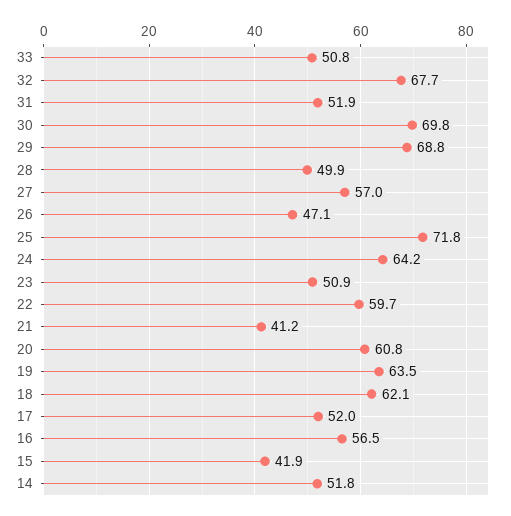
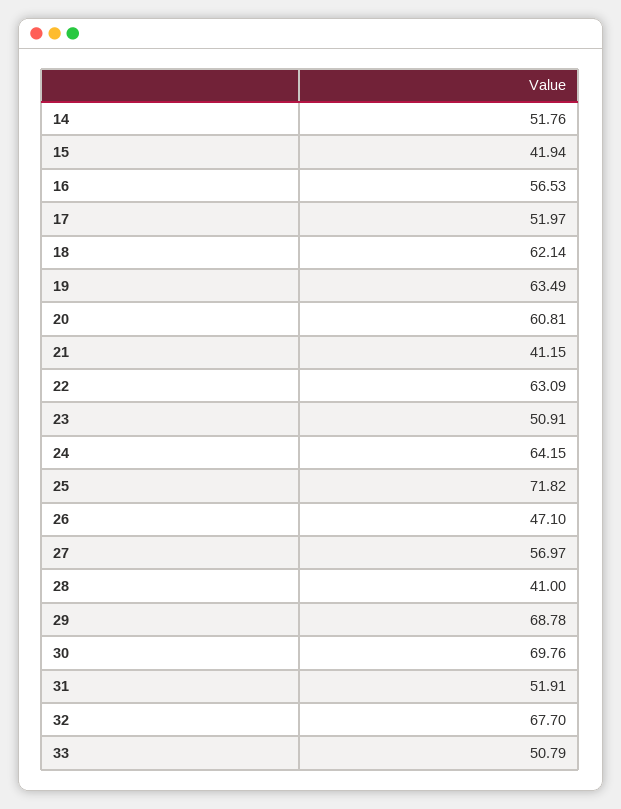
28: 49.9 -> 41
22: 59.7 -> 63.09

